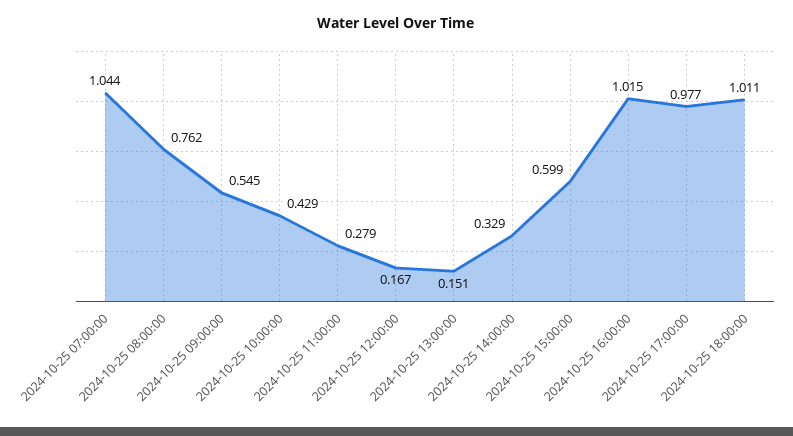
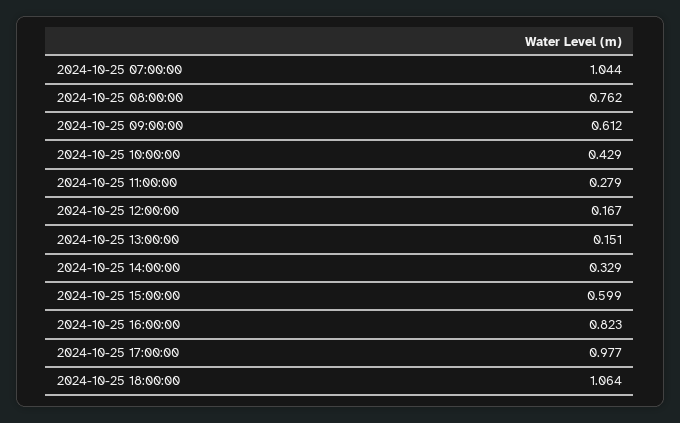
2024-10-25 09:00:00: 0.545 -> 0.612
2024-10-25 16:00:00: 1.015 -> 0.823
2024-10-25 18:00:00: 1.011 -> 1.064

